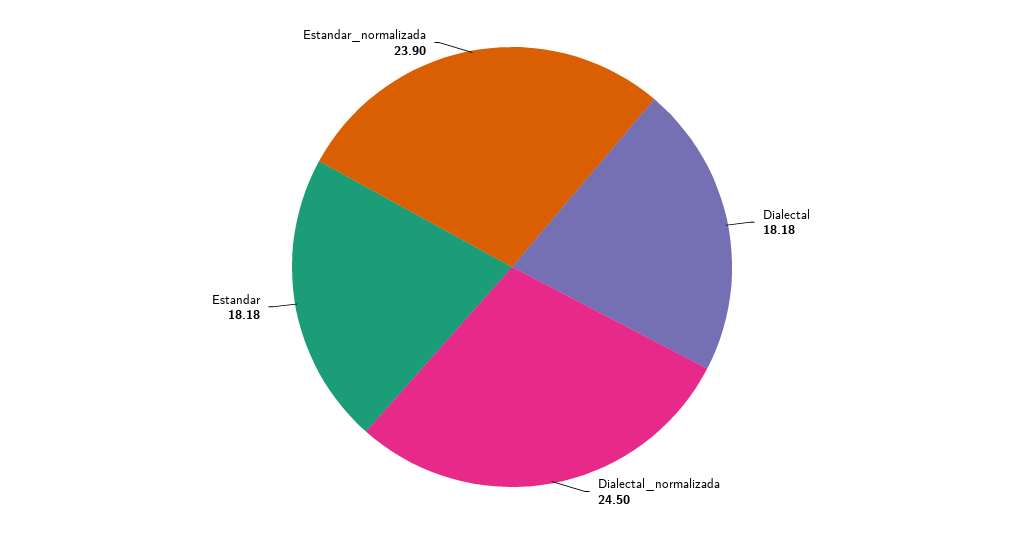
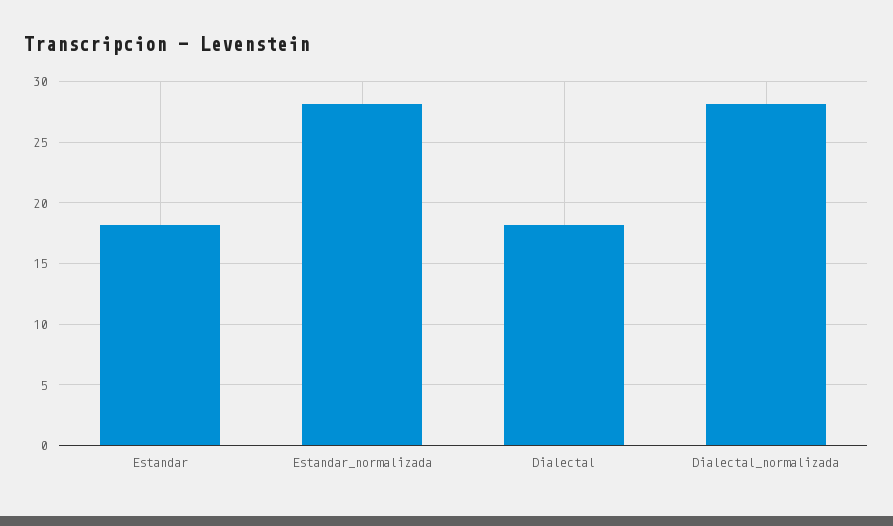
Dialectal_normalizada: 24.5 -> 28
Estandar_normalizada: 23.9 -> 28

